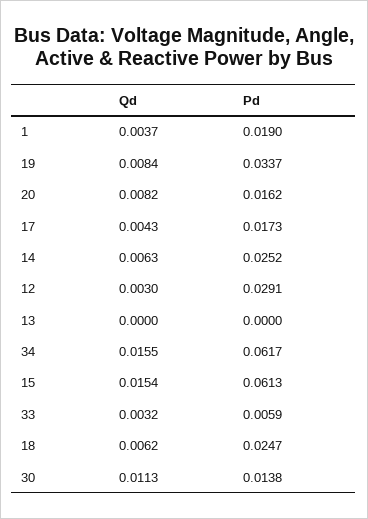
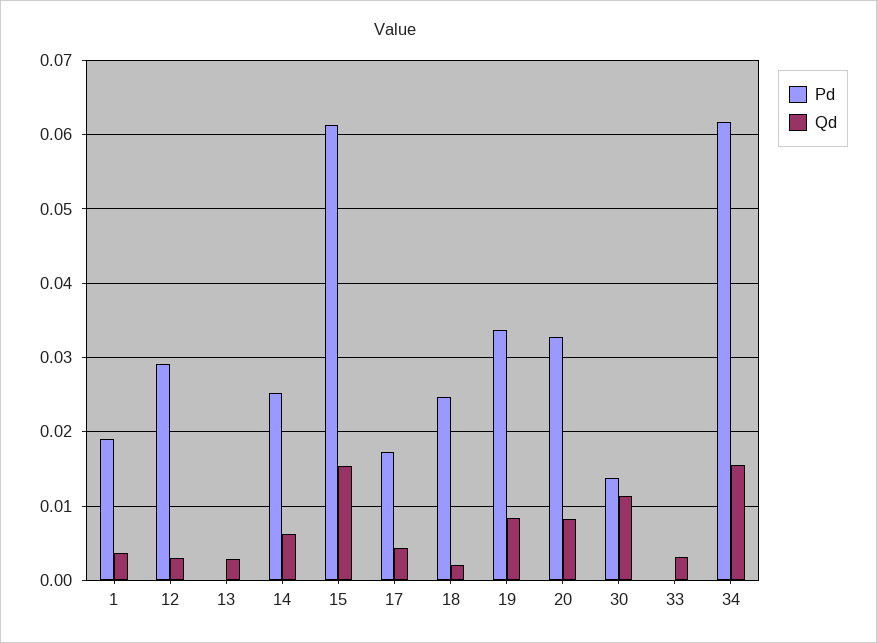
Pd, 20: 0.0162 -> 0.033
Qd, 13: 0 -> 0.003
Pd, 33: 0.0059 -> 0
Qd, 18: 0.0062 -> 0.002

